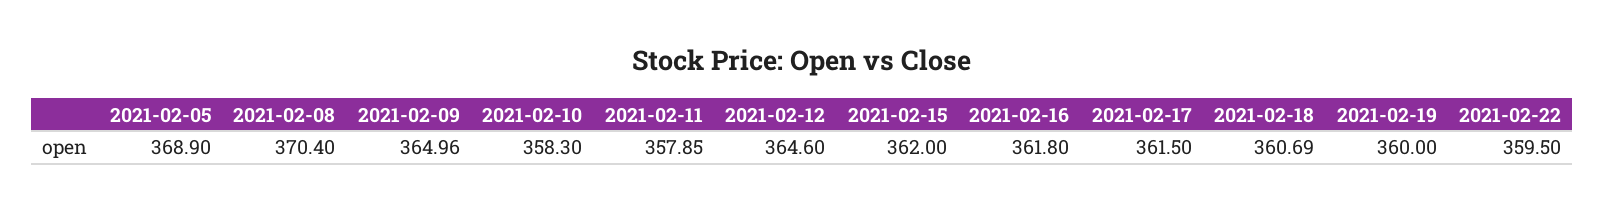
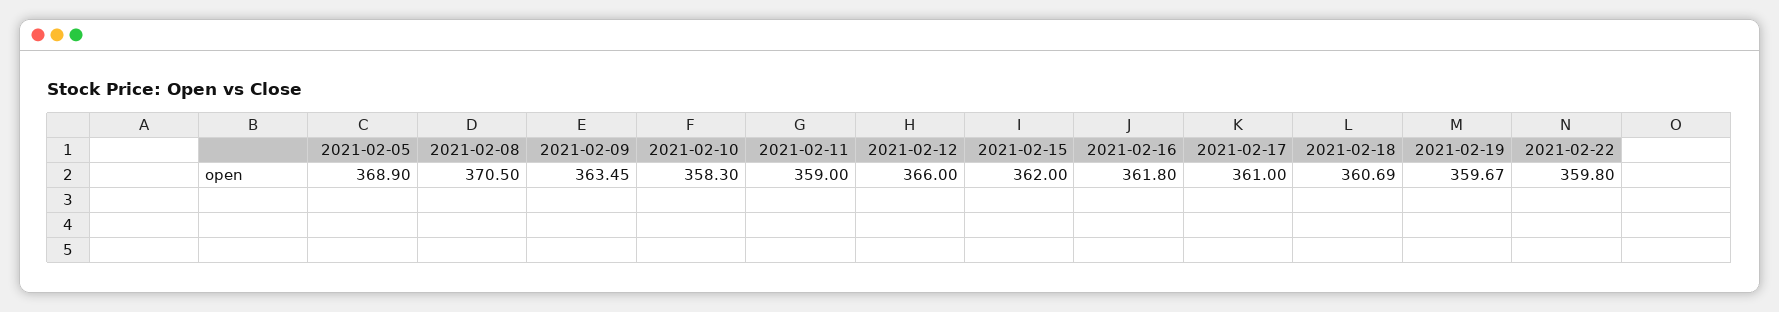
2021-02-08: 370.4 -> 370.5
2021-02-09: 364.96 -> 363.45
2021-02-11: 357.85 -> 359
2021-02-12: 364.6 -> 366
2021-02-17: 361.5 -> 361
2021-02-19: 360 -> 359.67
2021-02-22: 359.5 -> 359.8

